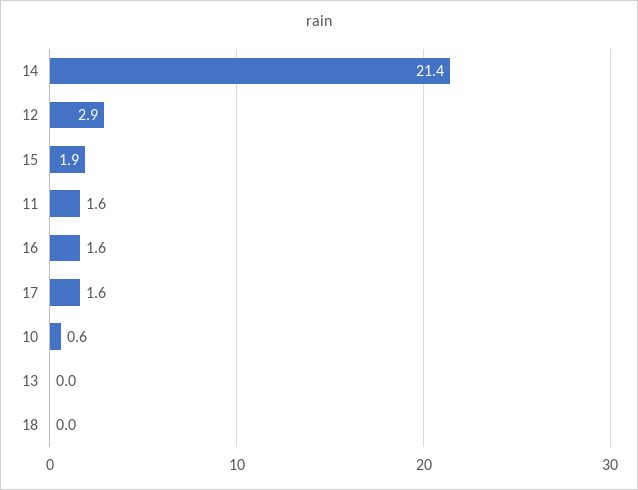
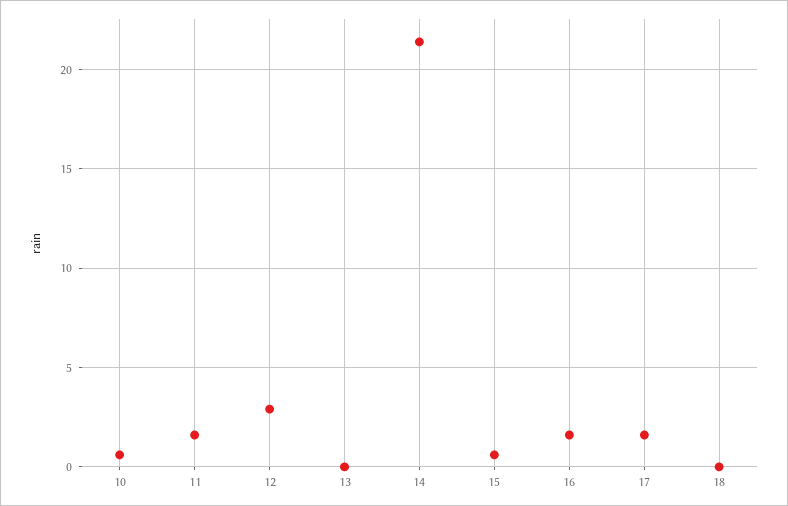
15: 1.9 -> 0.5

